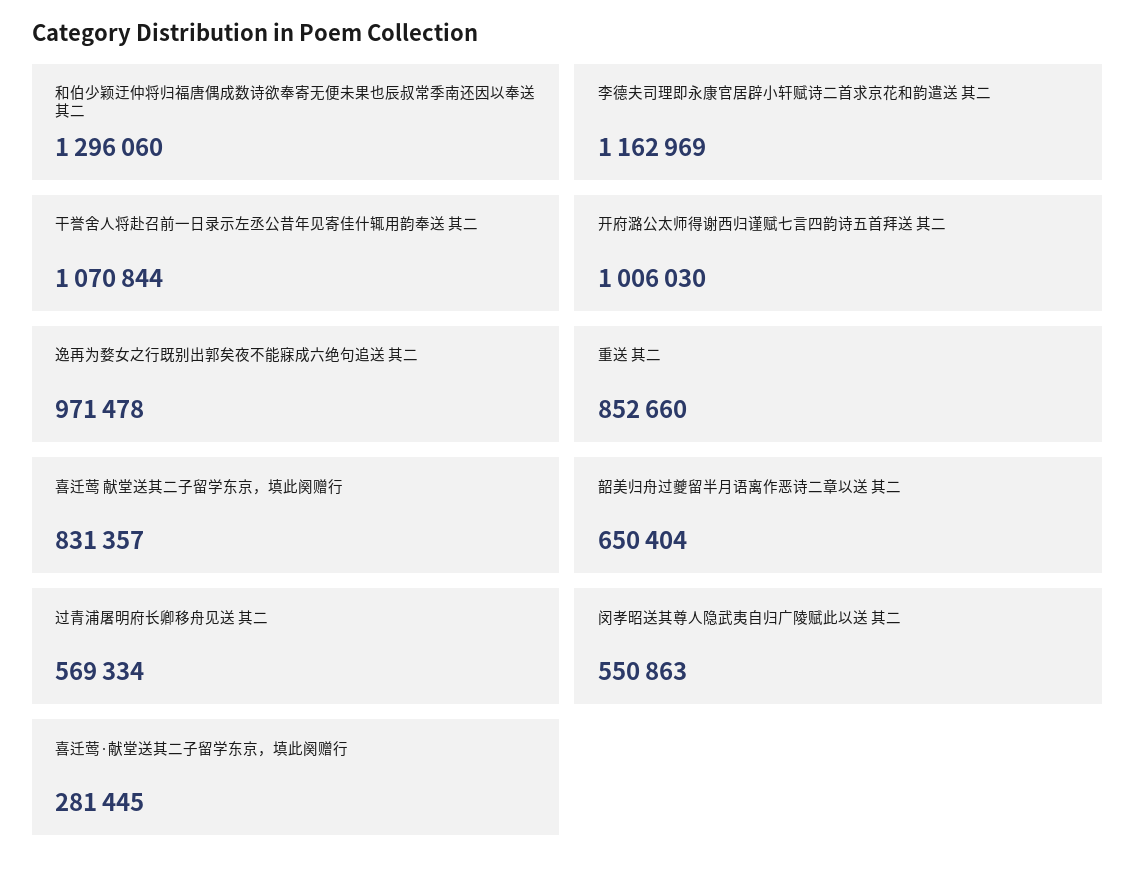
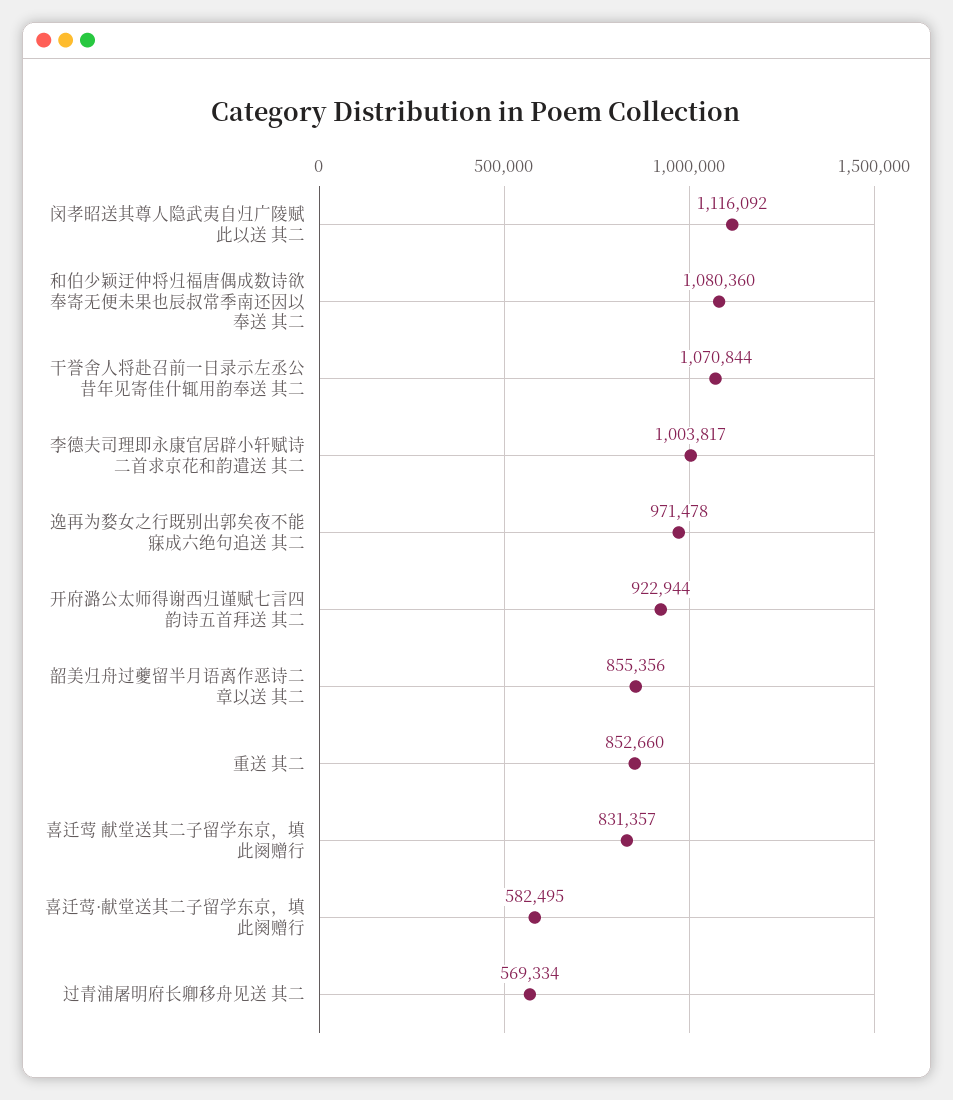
和伯少颖迂仲将归福唐偶成数诗欲奉寄无便未果也辰叔常季南还因以奉送 其二: 1296060 -> 1080360
李德夫司理即永康官居辟小轩赋诗二首求京花和韵遣送 其二: 1162969 -> 1003817
开府潞公太师得谢西归谨赋七言四韵诗五首拜送 其二: 1006030 -> 922944
韶美归舟过夔留半月语离作恶诗二章以送 其二: 650404 -> 855356
闵孝昭送其尊人隐武夷自归广陵赋此以送 其二: 550863 -> 1116092
喜迁莺·献堂送其二子留学东京，填此阕赠行: 281445 -> 582495

